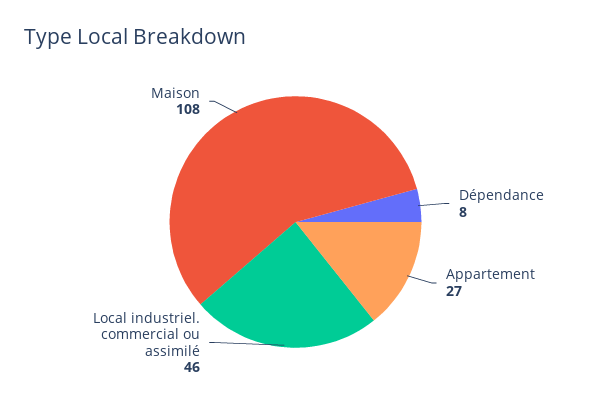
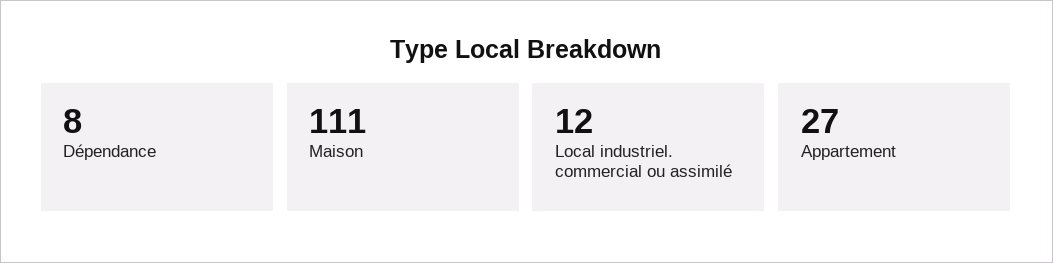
Local industriel. commercial ou assimilé: 46 -> 12
Maison: 108 -> 111

